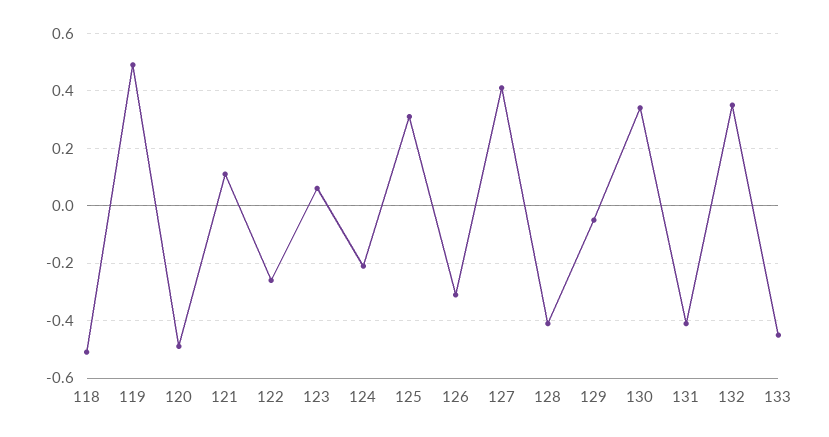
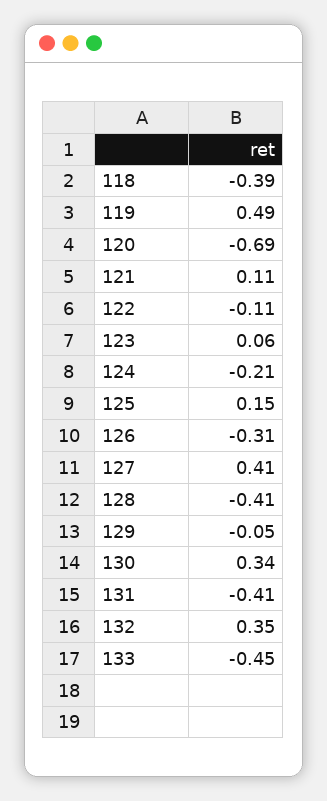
118: -0.5 -> -0.39
120: -0.5 -> -0.69
122: -0.25 -> -0.11
125: 0.3 -> 0.15

